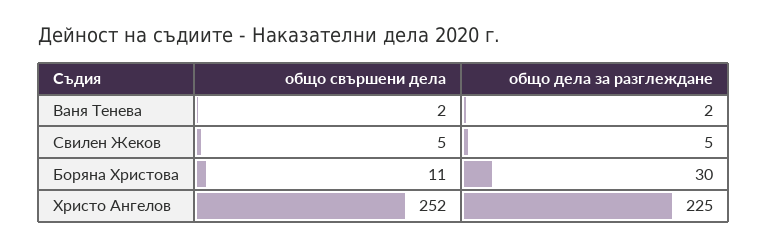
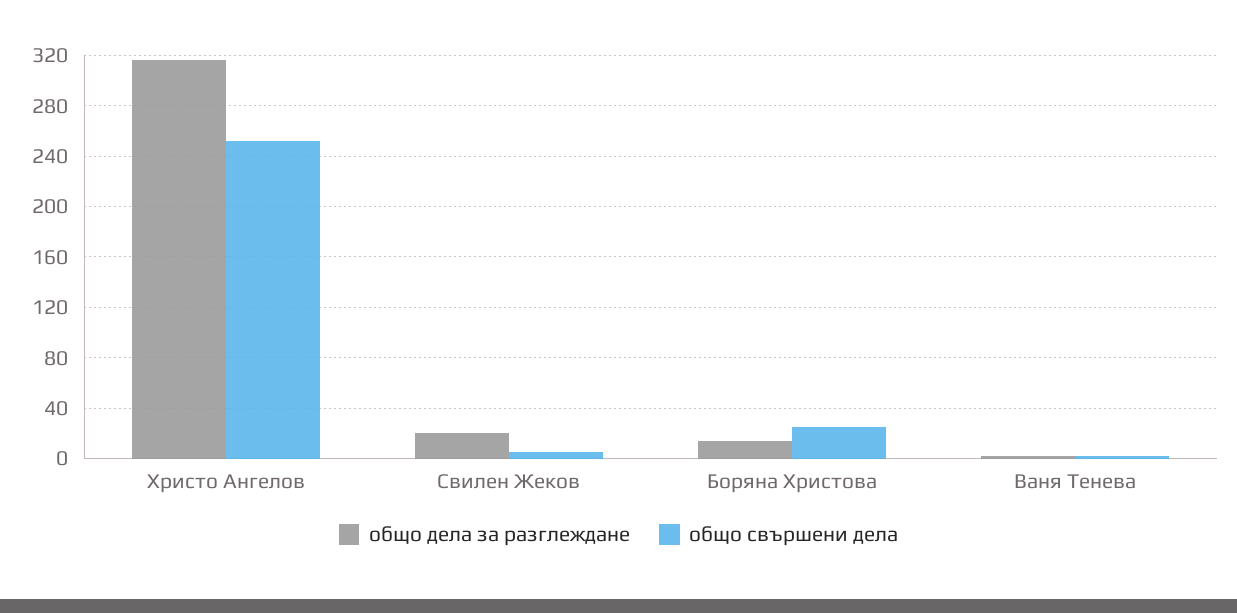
общо дела за разглеждане, Свилен Жеков: 5 -> 20
общо свършени дела, Боряна Христова: 11 -> 25
общо дела за разглеждане, Боряна Христова: 30 -> 15
общо дела за разглеждане, Христо Ангелов: 225 -> 315

